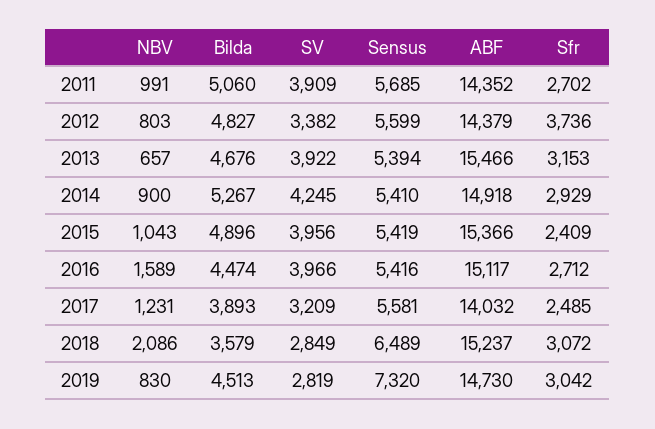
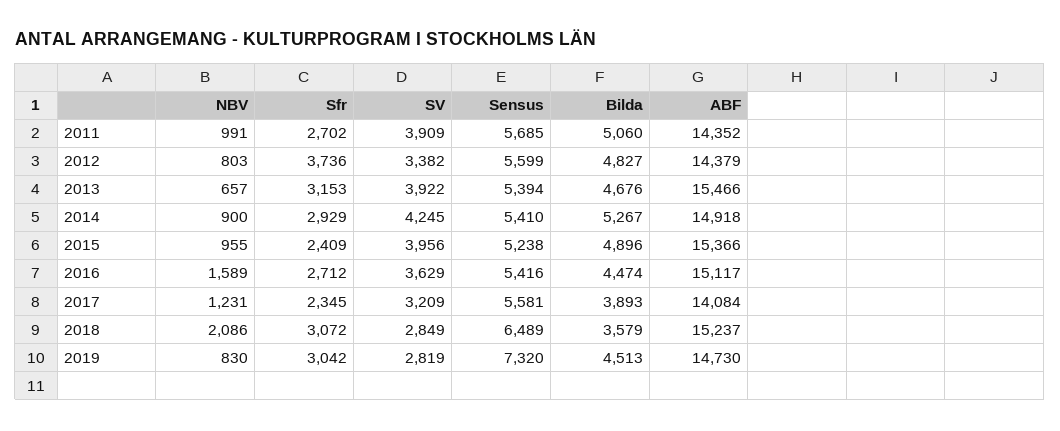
NBV, 2015: 1043 -> 955
Sensus, 2015: 5419 -> 5238
SV, 2016: 3966 -> 3629
ABF, 2017: 14032 -> 14084
Sfr, 2017: 2485 -> 2345

